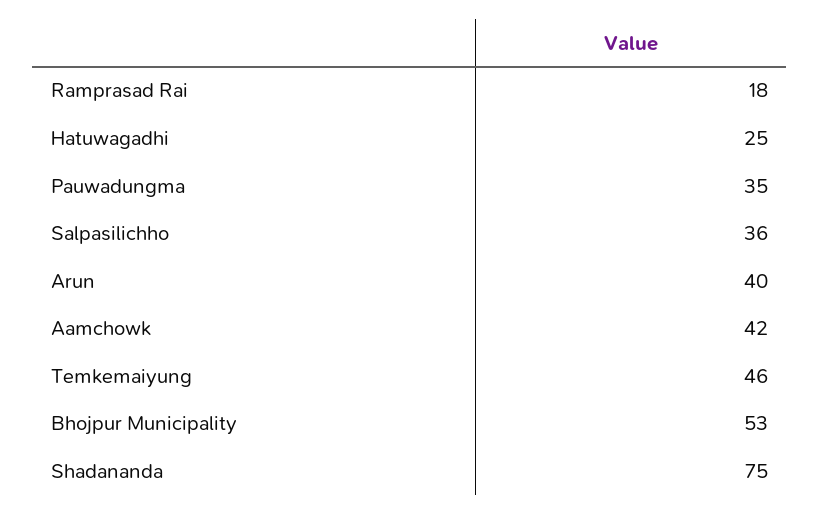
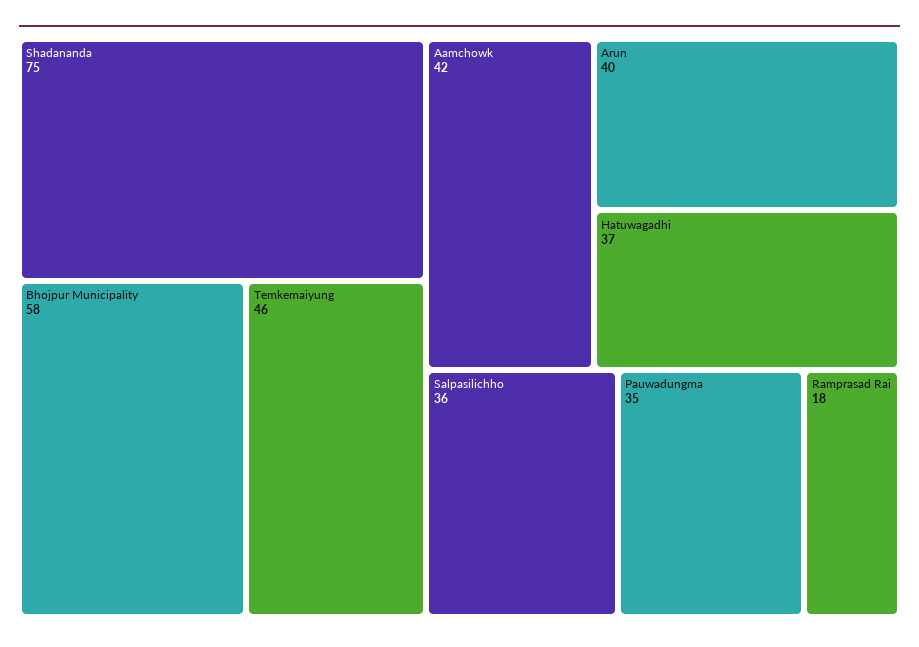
Hatuwagadhi: 25 -> 37
Bhojpur Municipality: 53 -> 58

